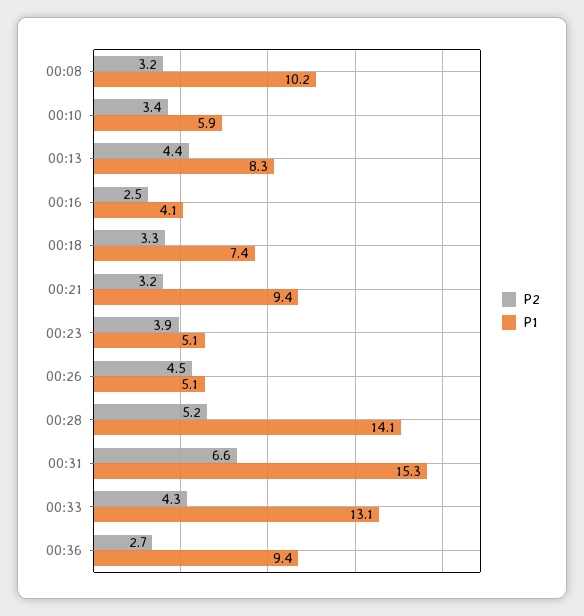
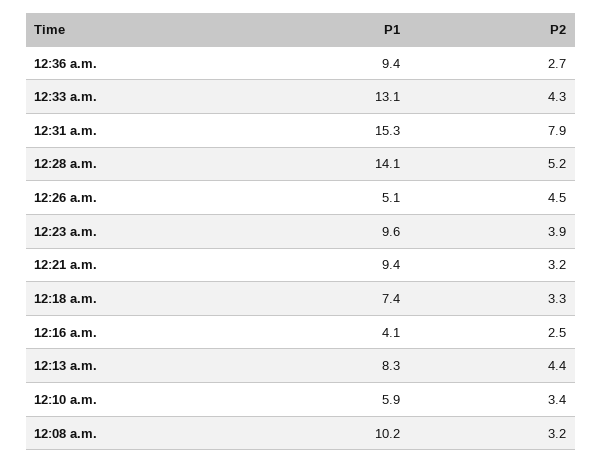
P1, 00:23: 5.1 -> 9.6
P2, 00:31: 6.6 -> 7.9

